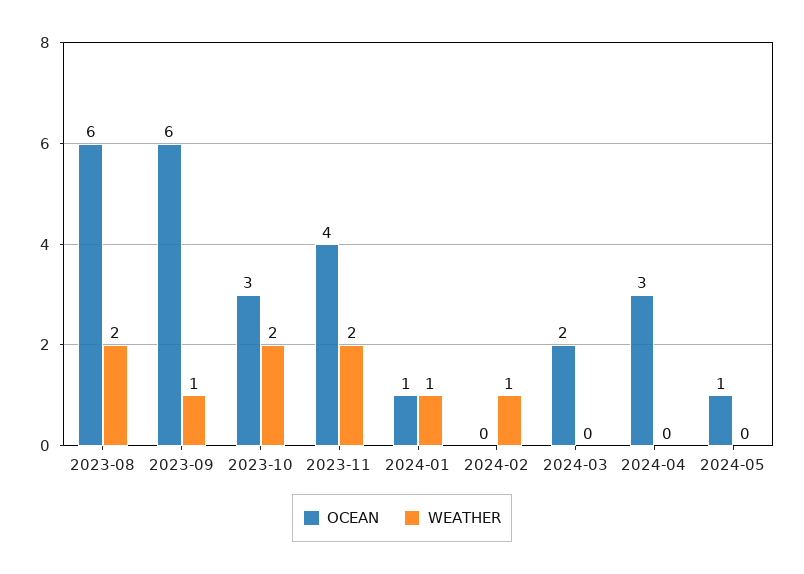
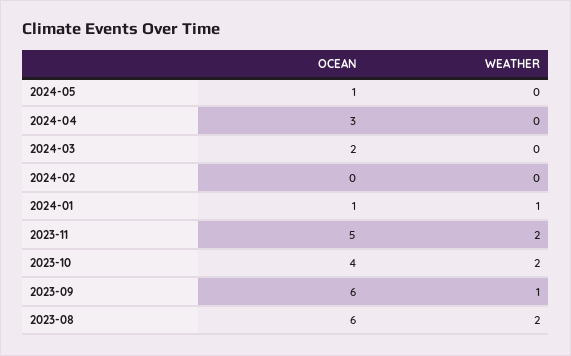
OCEAN, 2023-10: 3 -> 4
OCEAN, 2023-11: 4 -> 5
WEATHER, 2024-02: 1 -> 0

